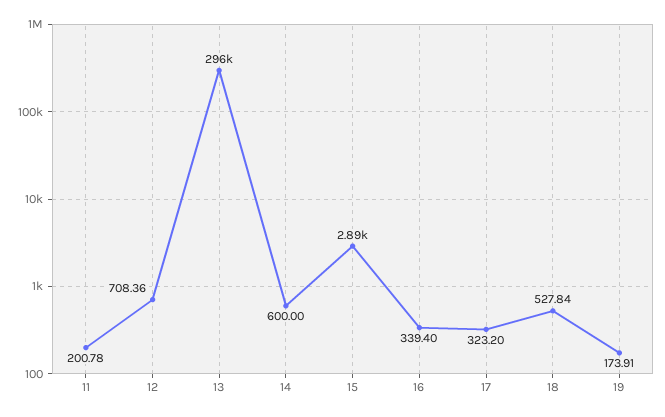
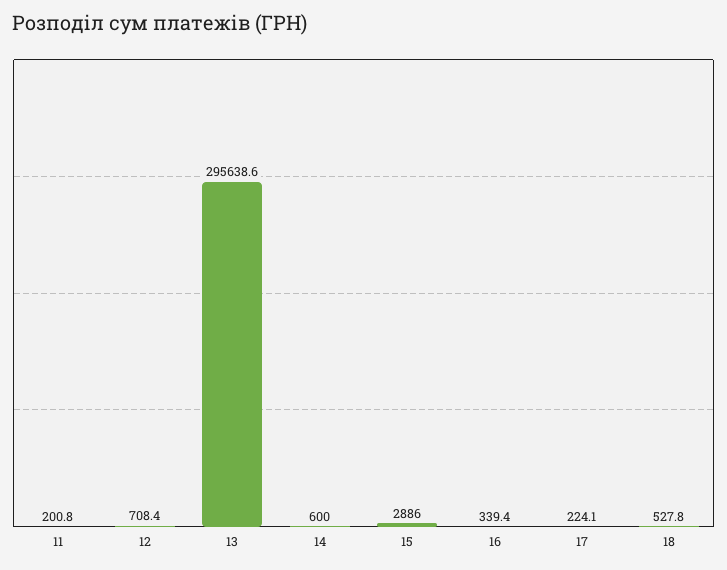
17: 323.2 -> 224.1
19: 173.91 -> none

